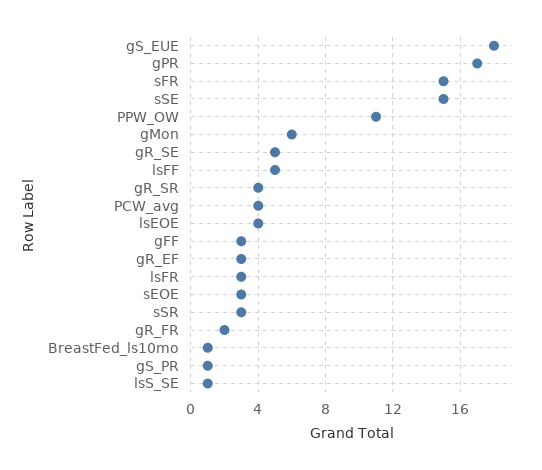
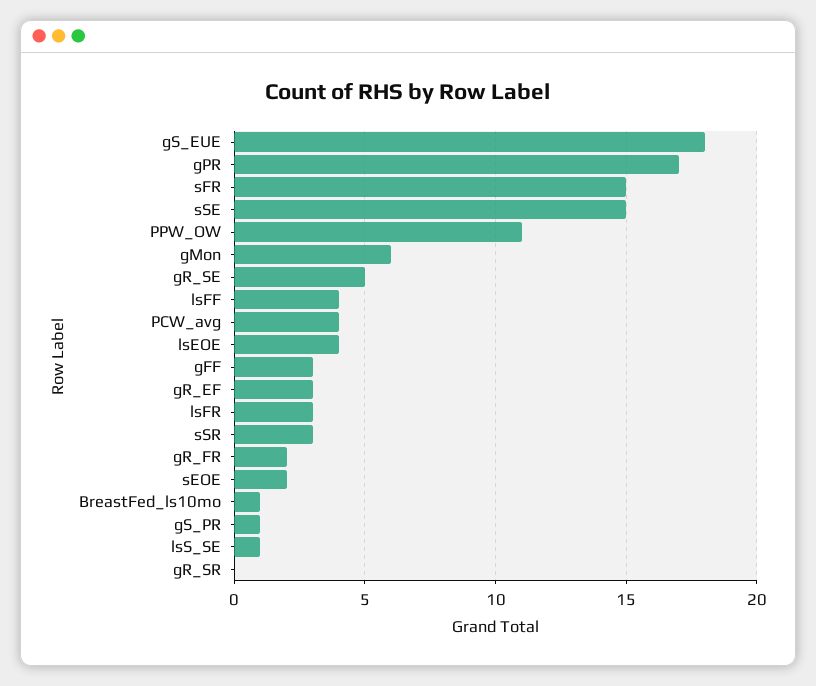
lsFF: 5 -> 4
gR_SR: 4 -> 0
sEOE: 3 -> 2

